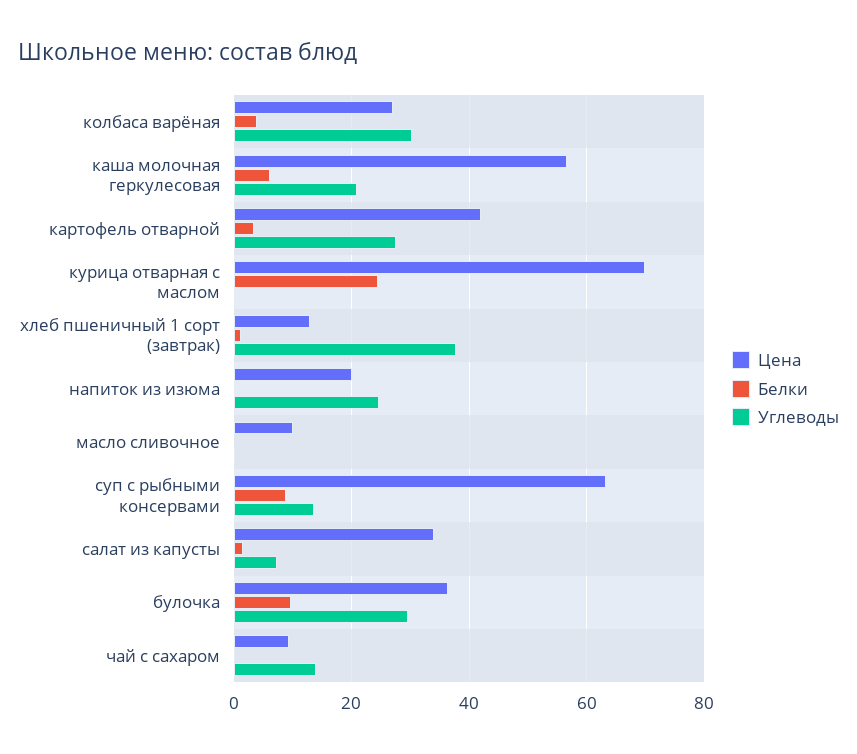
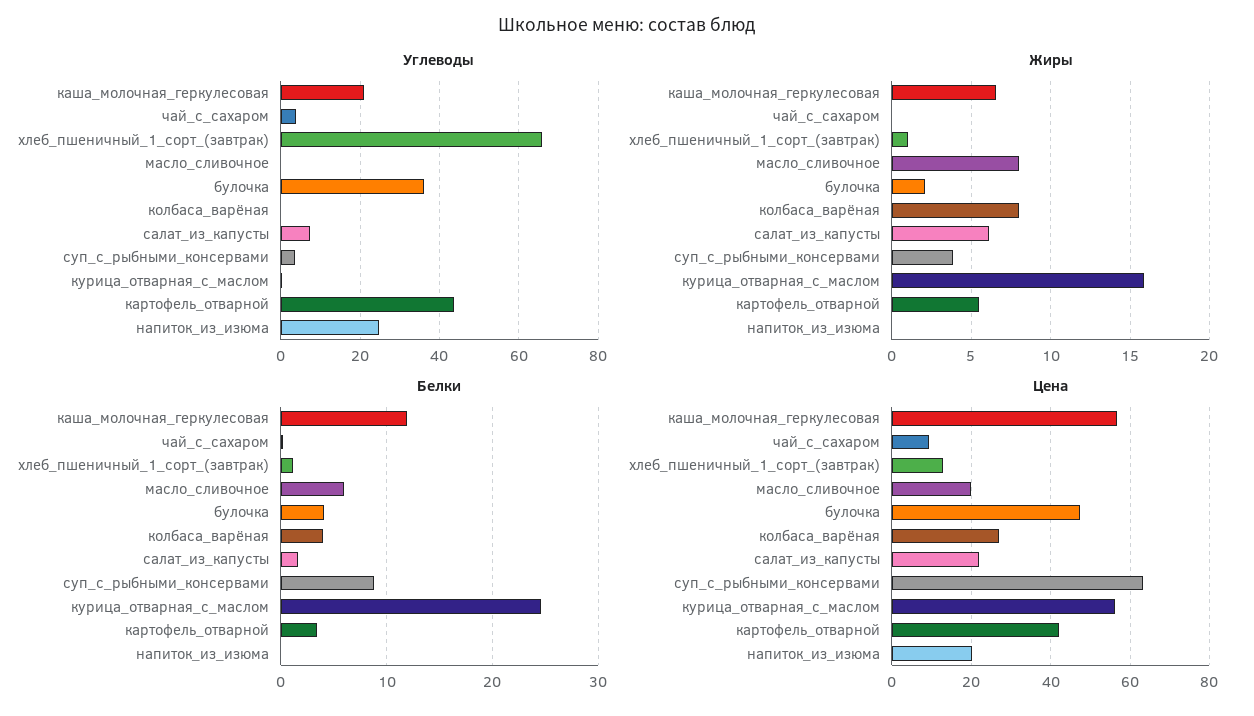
Углеводы, колбаса варёная: 30 -> 0
Белки, каша молочная геркулесовая: 6 -> 12
Углеводы, картофель отварной: 28 -> 44
Цена, курица отварная с маслом: 70 -> 56
Углеводы, хлеб пшеничный 1 сорт (завтрак): 38 -> 66
Цена, масло сливочное: 10 -> 20
Белки, масло сливочное: 0 -> 6
Углеводы, суп с рыбными консервами: 14 -> 4
Цена, салат из капусты: 34 -> 22
Цена, булочка: 36 -> 48
Белки, булочка: 10 -> 4
Углеводы, булочка: 30 -> 36
Углеводы, чай с сахаром: 14 -> 4
Жиры, каша молочная геркулесовая: none -> 6.5
Жиры, чай с сахаром: none -> 0
Жиры, хлеб пшеничный 1 сорт (завтрак): none -> 1
Жиры, масло сливочное: none -> 8
Жиры, булочка: none -> 2
Жиры, колбаса варёная: none -> 8
Жиры, салат из капусты: none -> 6
Жиры, суп с рыбными консервами: none -> 4
Жиры, курица отварная с маслом: none -> 16
Жиры, картофель отварной: none -> 5.5
Жиры, напиток из изюма: none -> 0

